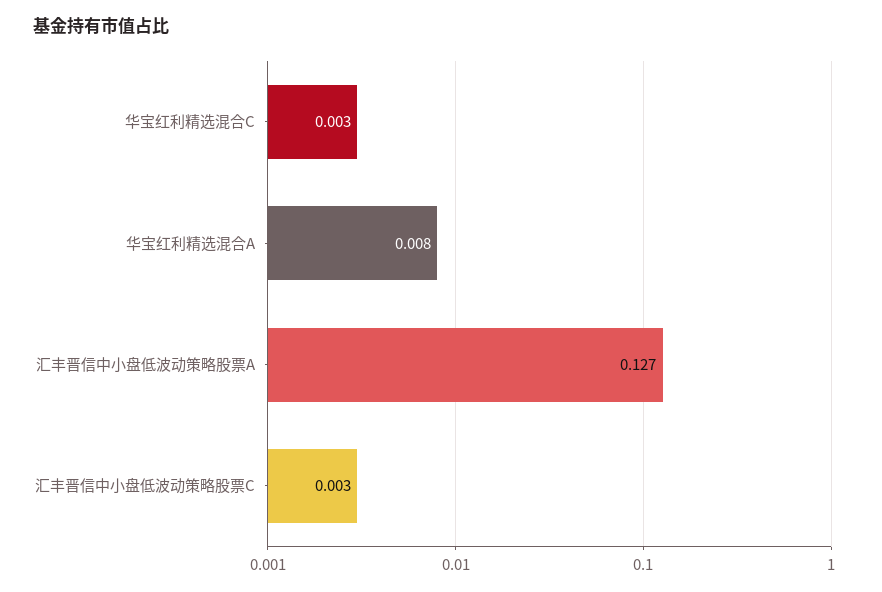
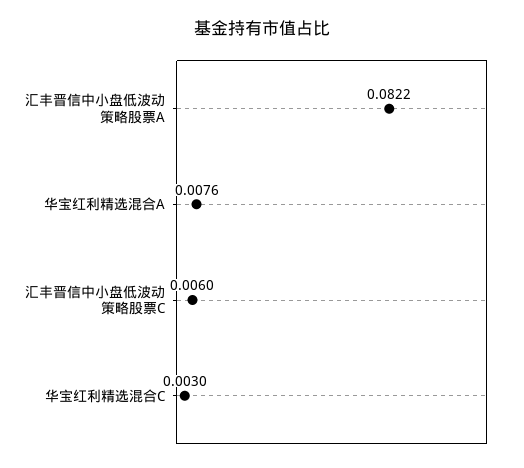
汇丰晋信中小盘低波动策略股票A: 0.127 -> 0.0822
汇丰晋信中小盘低波动策略股票C: 0.003 -> 0.006

